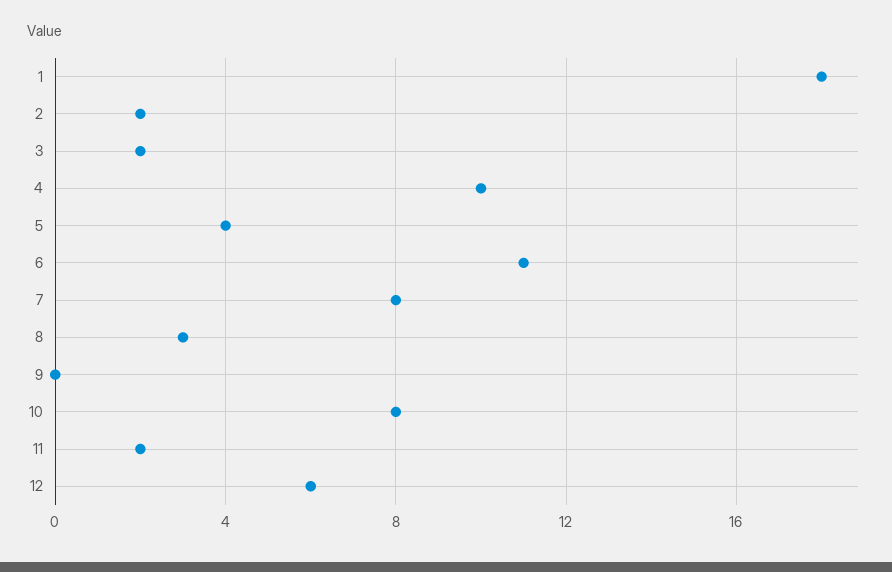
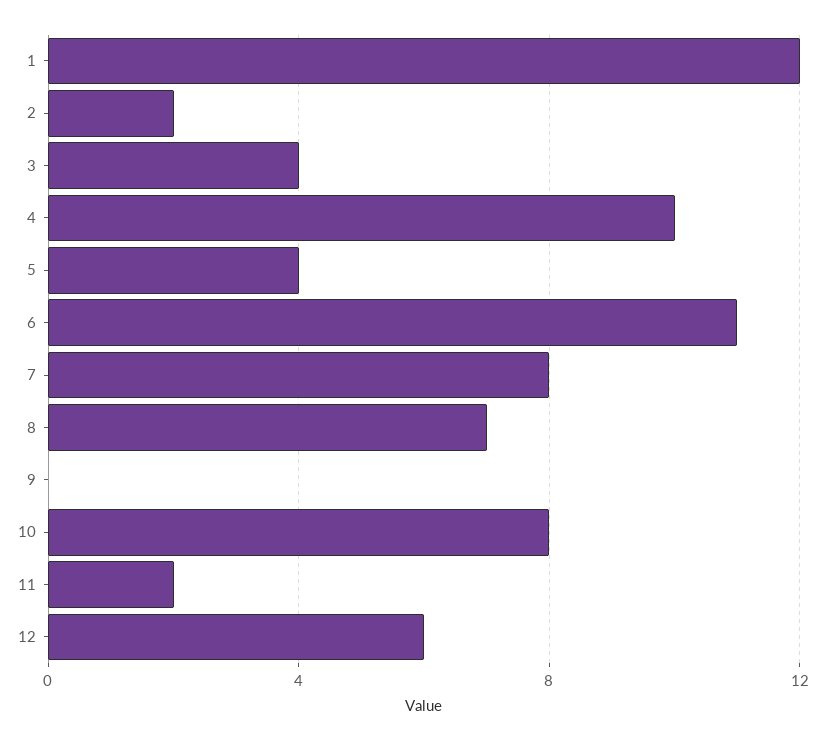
1: 18 -> 12
3: 2 -> 4
8: 3 -> 7

